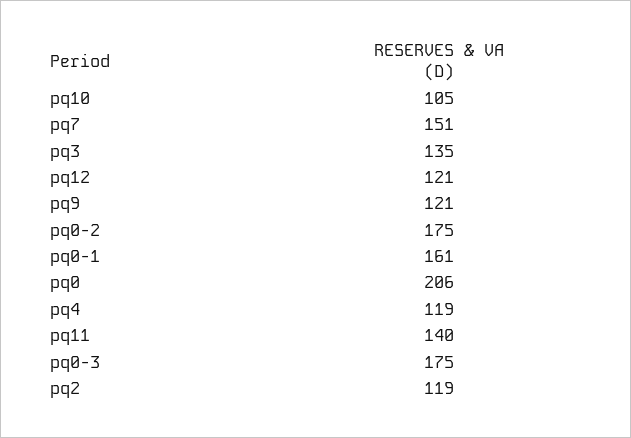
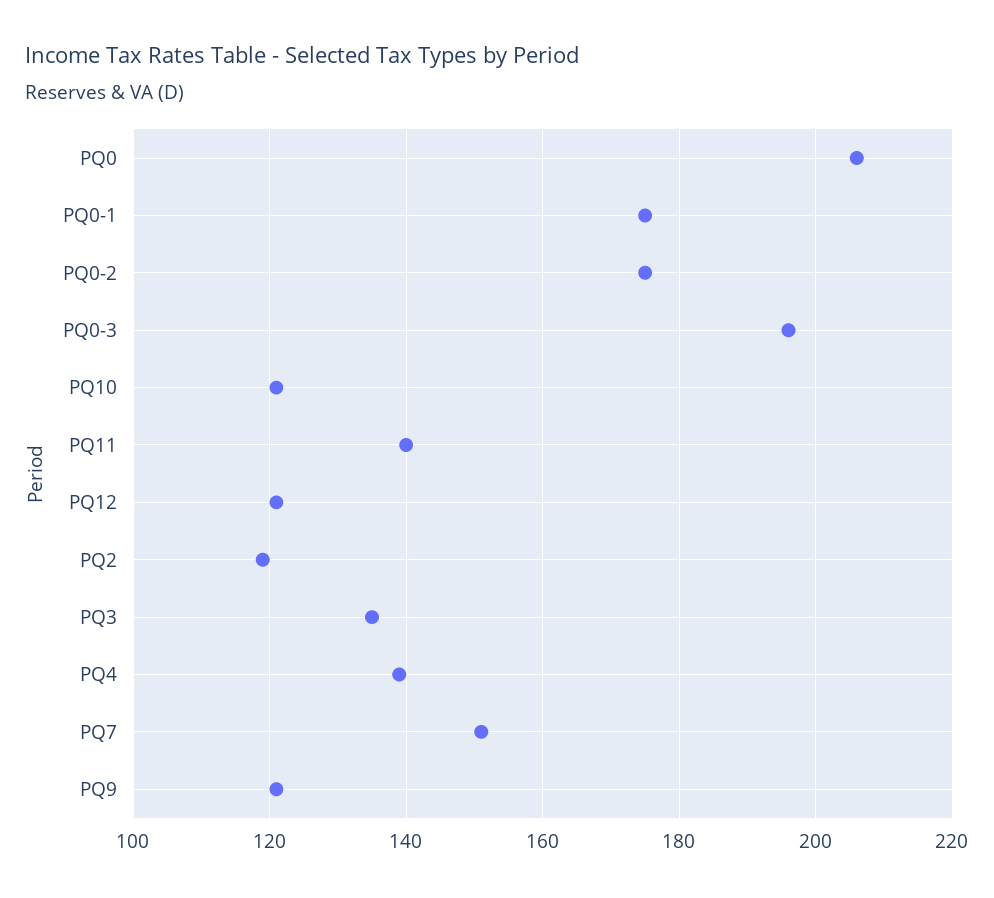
pq10: 105 -> 120
pq0-1: 161 -> 175
pq4: 119 -> 140
pq0-3: 175 -> 195

